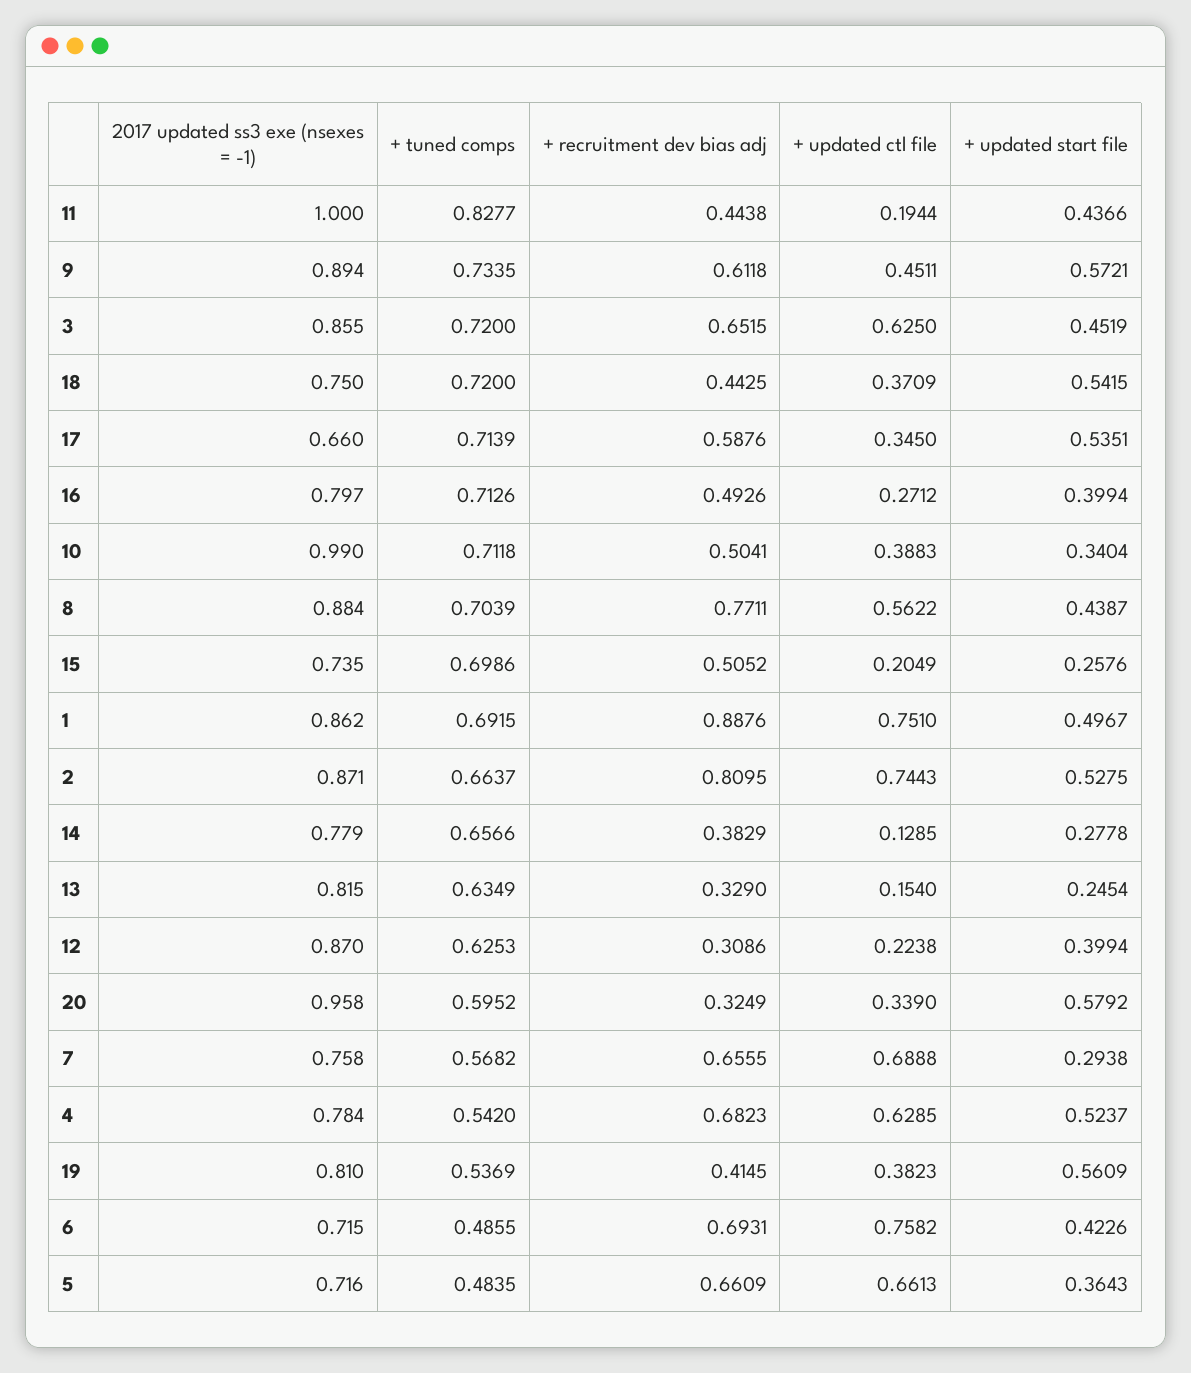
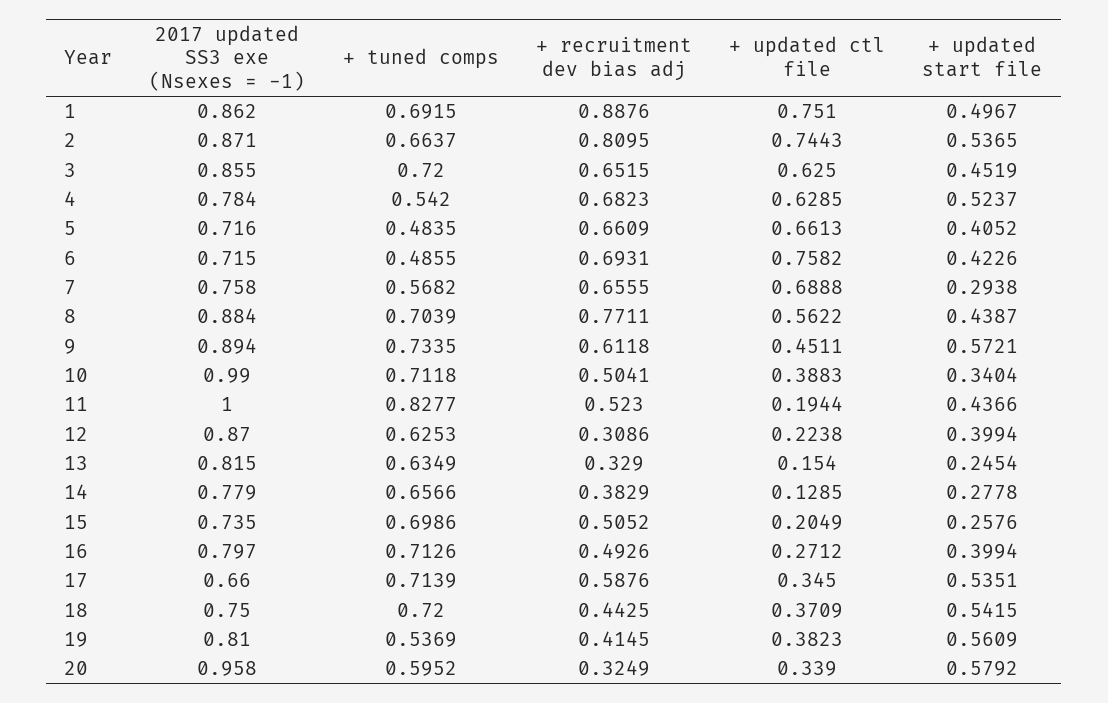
+ recruitment dev bias adj, 11: 0.4438 -> 0.523
+ updated start file, 2: 0.5275 -> 0.5365
+ updated start file, 5: 0.3643 -> 0.4052

